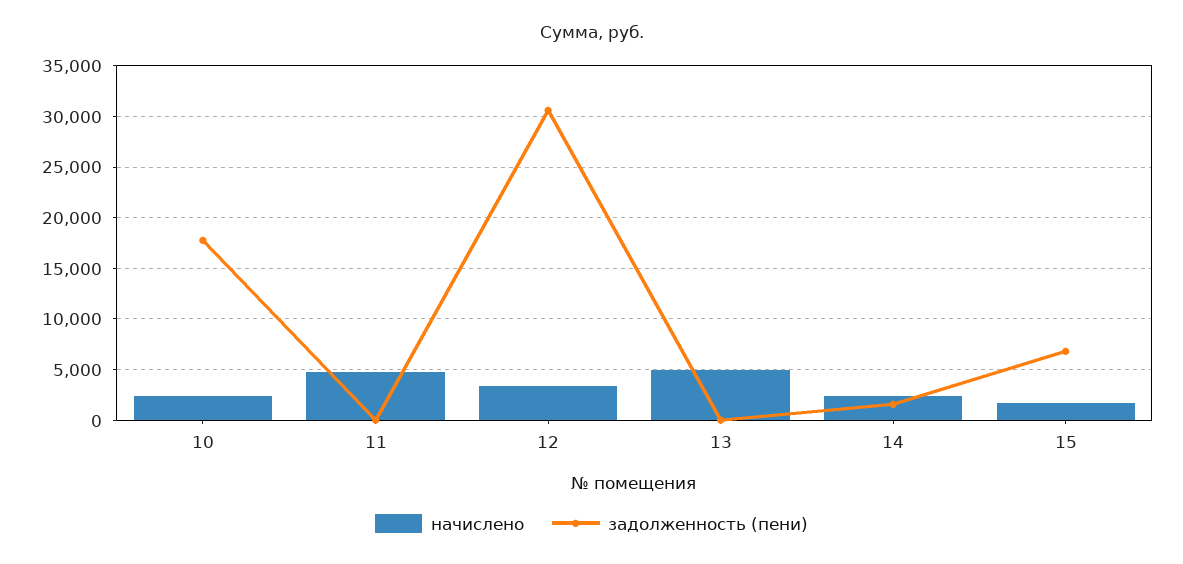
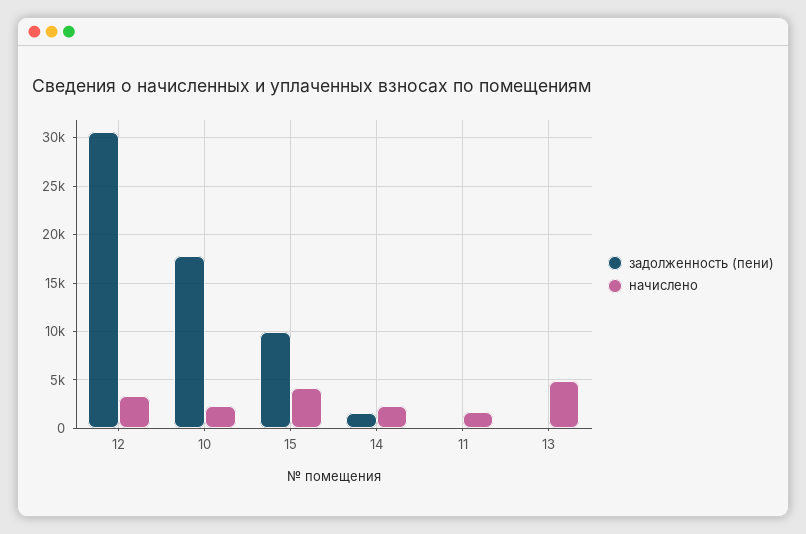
начислено, 11: 5000 -> 2000
начислено, 15: 2000 -> 4000
задолженность (пени), 15: 7000 -> 10000

